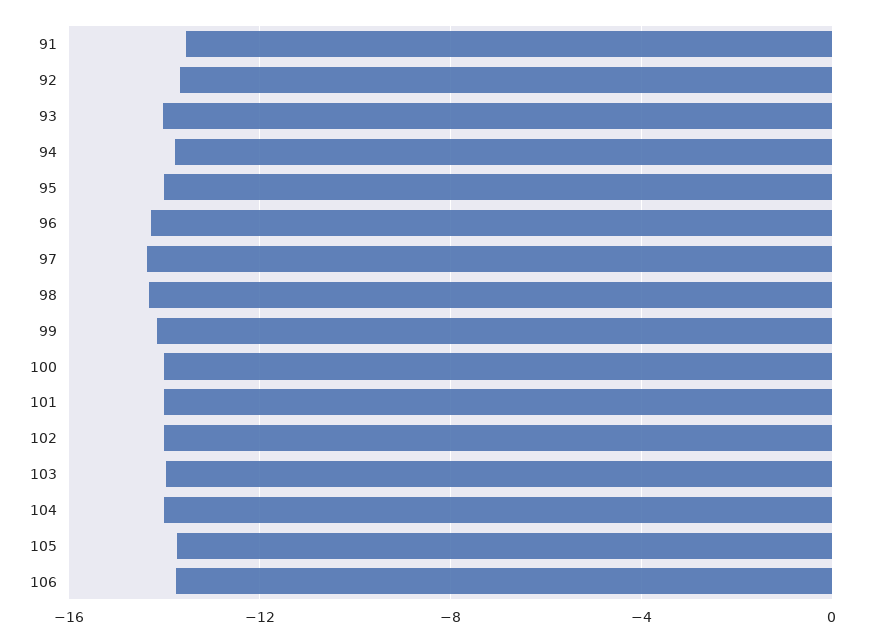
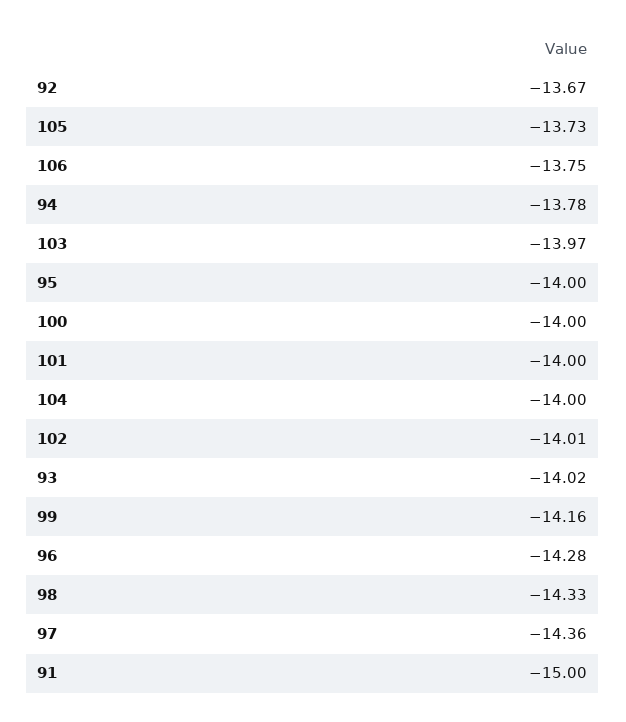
91: -13.5 -> -15

